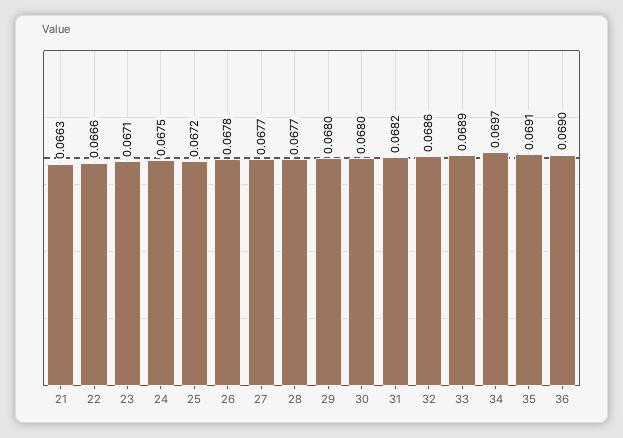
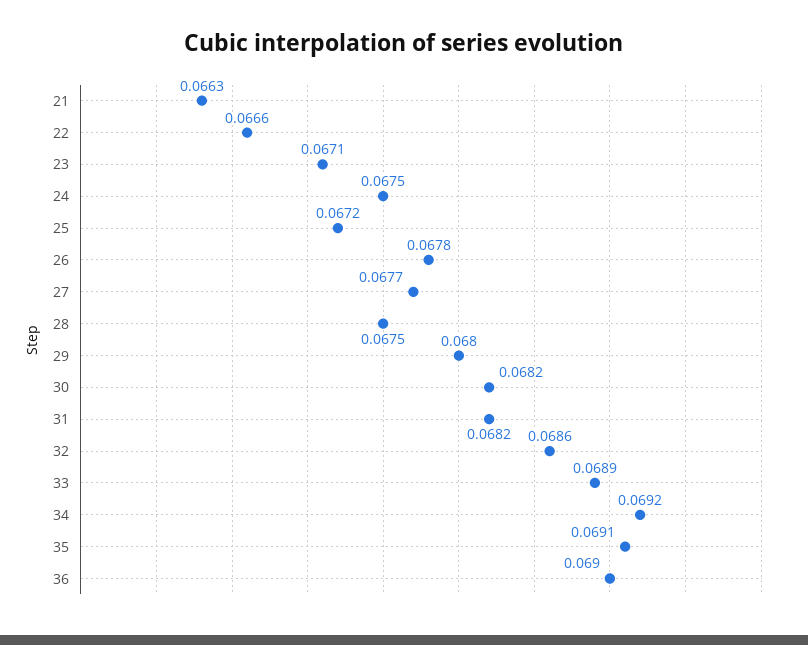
28: 0.0677 -> 0.0675
30: 0.068 -> 0.0682
34: 0.0697 -> 0.0692

